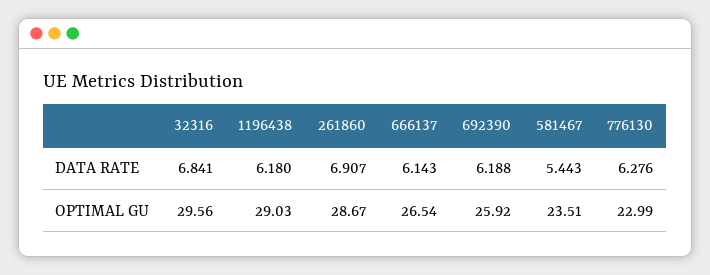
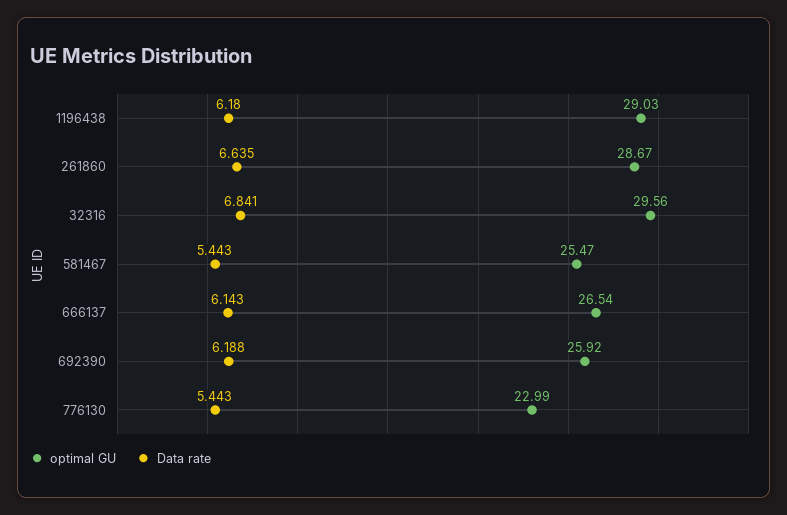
DATA RATE, 261860: 6.907 -> 6.635
DATA RATE, 776130: 6.276 -> 5.443
OPTIMAL GU, 581467: 23.51 -> 25.47

